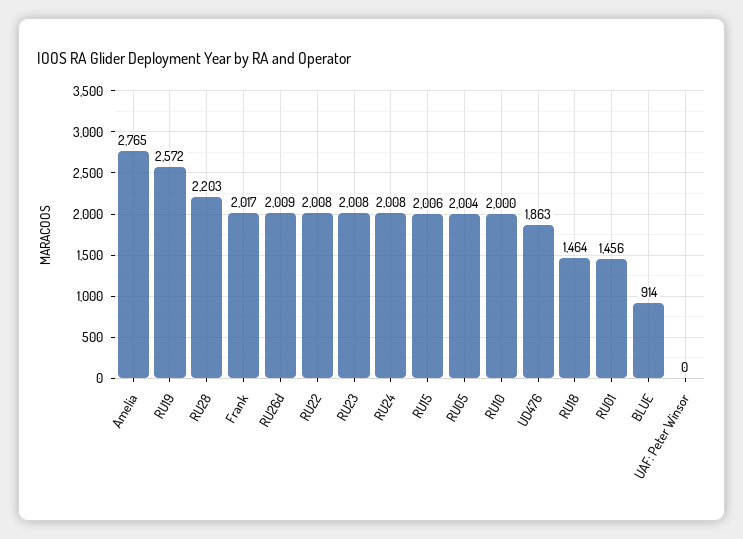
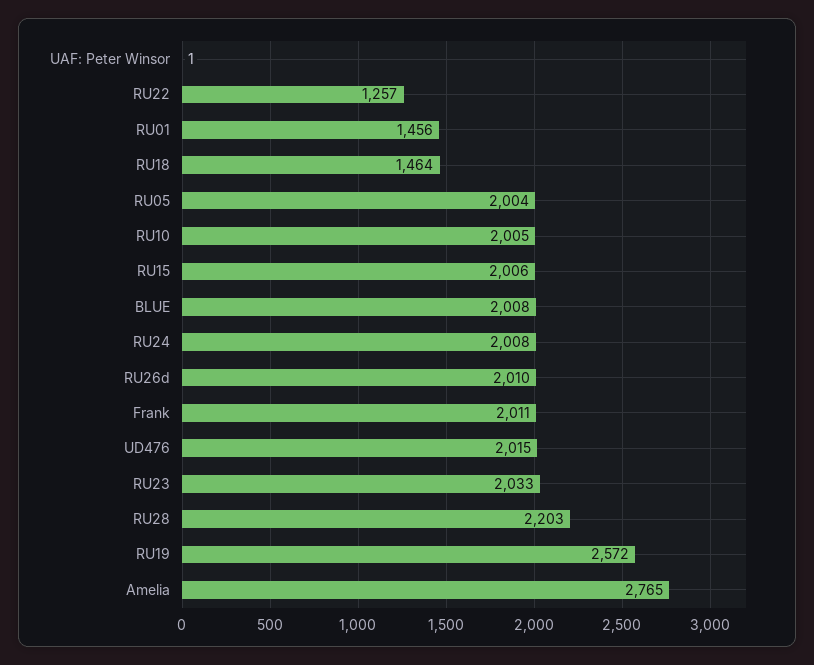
Frank: 2017 -> 2011
RU26d: 2009 -> 2010
RU22: 2008 -> 1257
RU23: 2008 -> 2033
RU10: 2000 -> 2005
UD476: 1863 -> 2015
BLUE: 914 -> 2008
UAF: Peter Winsor: 0 -> 1

